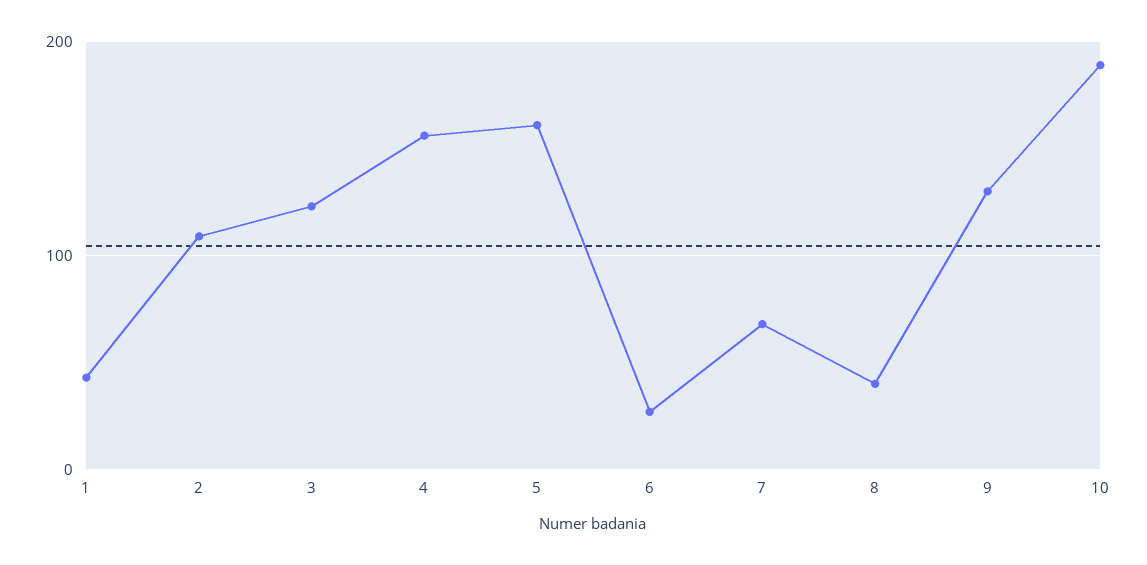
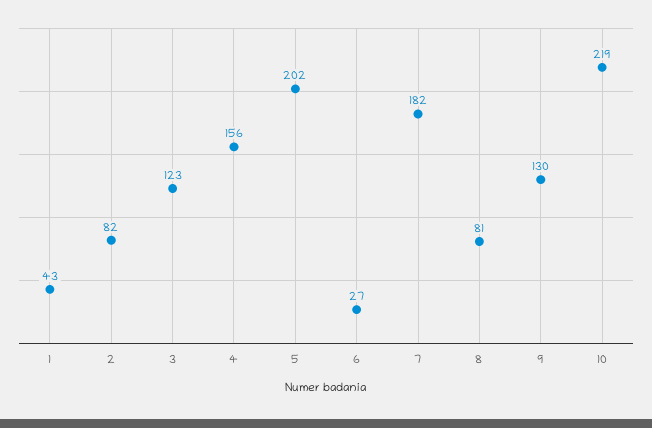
2: 110 -> 82
5: 160 -> 202
7: 70 -> 182
8: 40 -> 81
10: 190 -> 219

